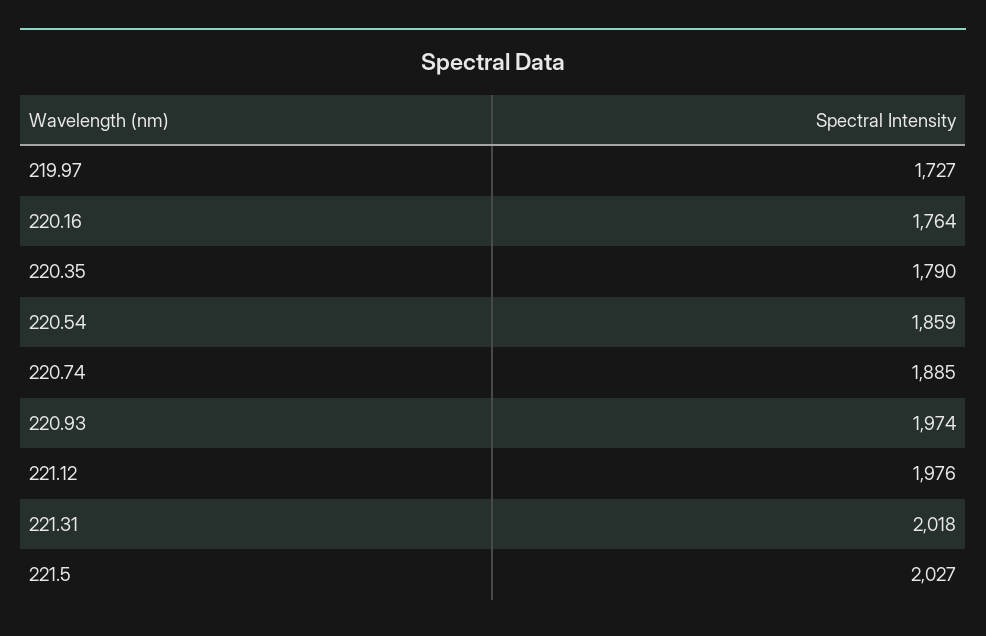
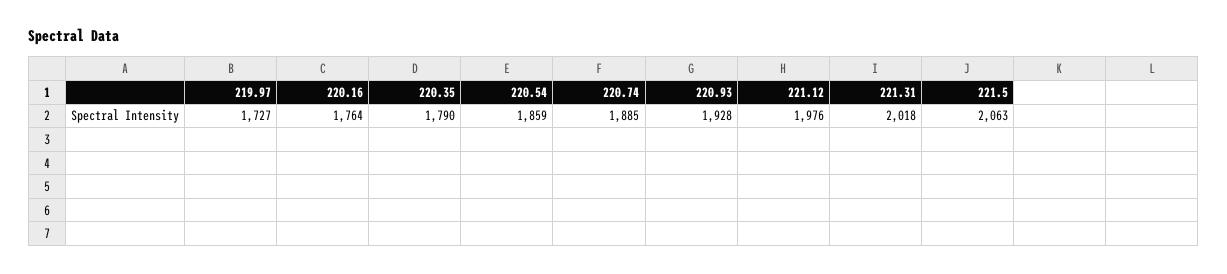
220.93: 1974 -> 1928
221.5: 2027 -> 2063

